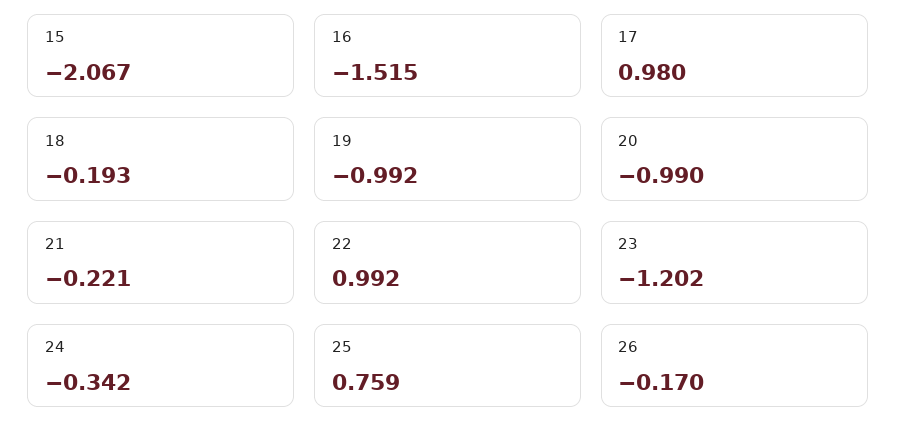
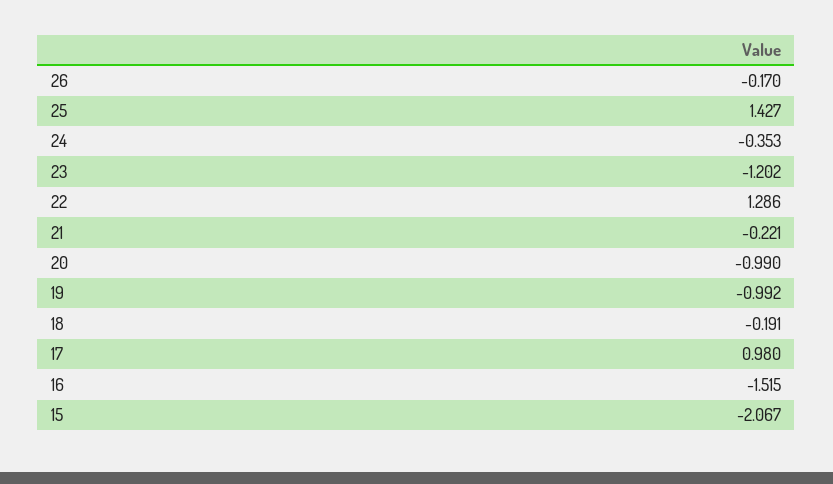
18: -0.193 -> -0.191
22: 0.992 -> 1.286
24: -0.342 -> -0.353
25: 0.759 -> 1.427

